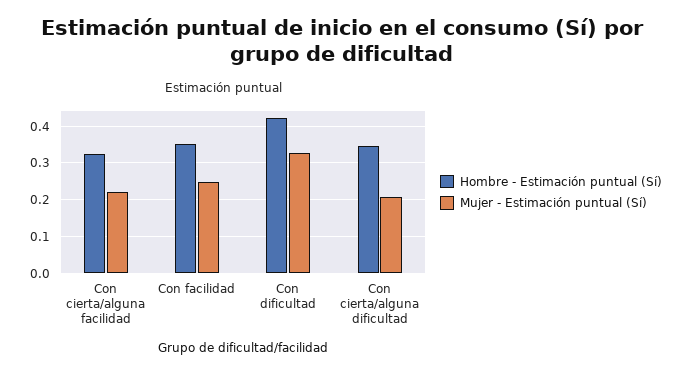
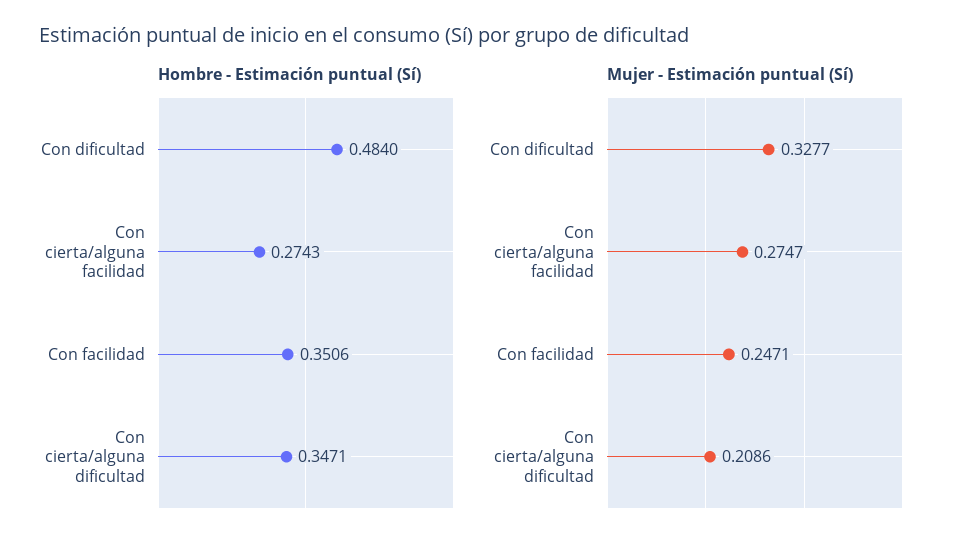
Hombre - Estimación puntual (Sí), Con cierta/alguna facilidad: 0.32 -> 0.2743
Mujer - Estimación puntual (Sí), Con cierta/alguna facilidad: 0.22 -> 0.2747
Hombre - Estimación puntual (Sí), Con dificultad: 0.42 -> 0.484

